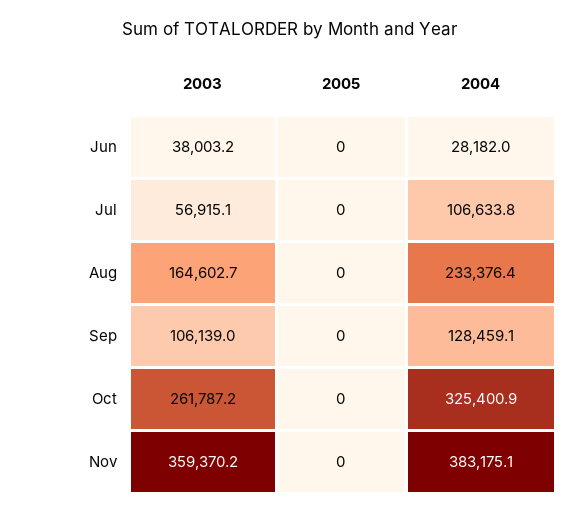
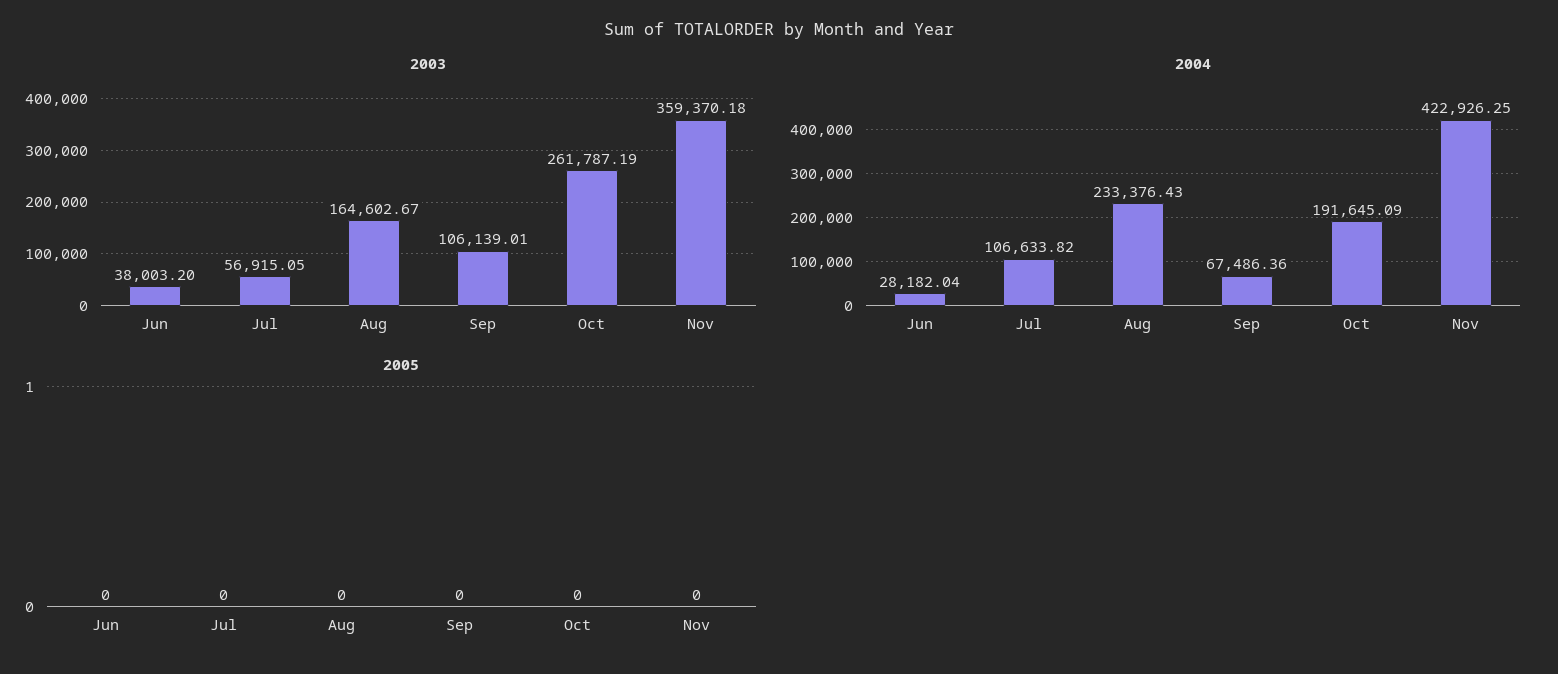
2004, Sep: 128459.1 -> 67486.36
2004, Oct: 325400.9 -> 191645.09
2004, Nov: 383175.1 -> 422926.25

